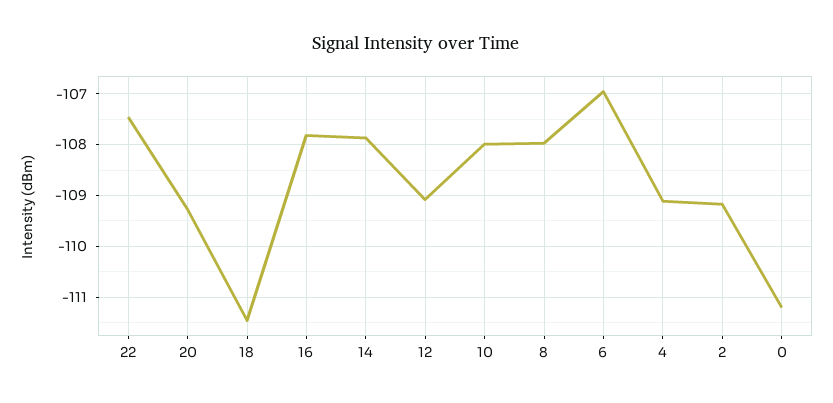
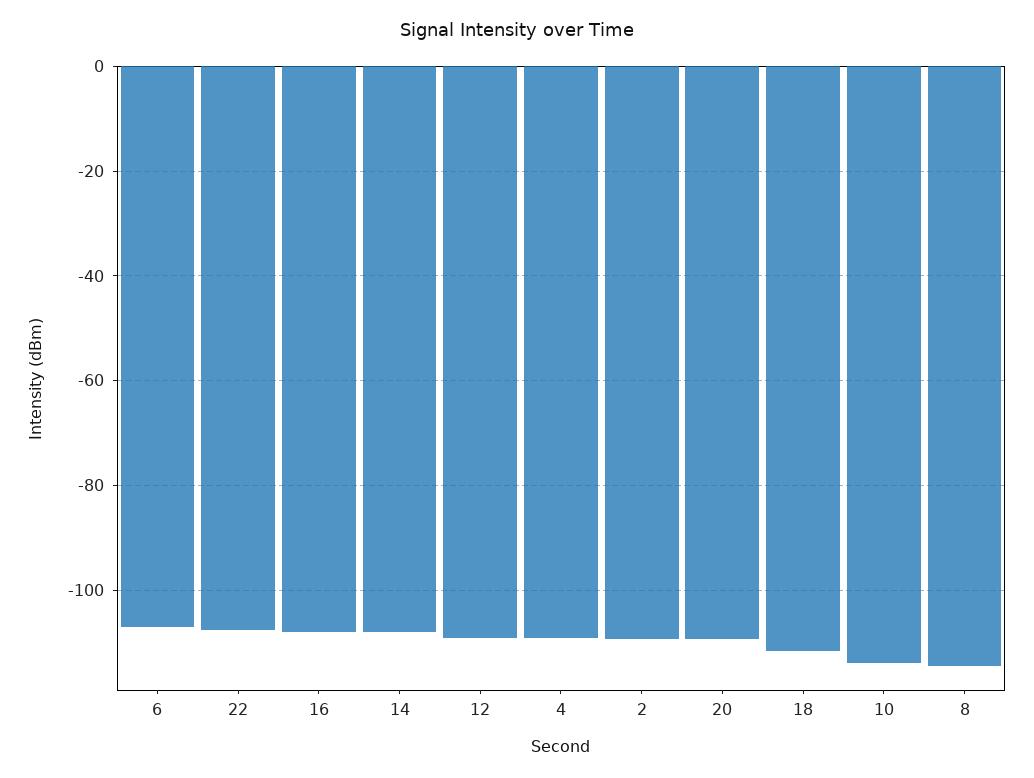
10: -108 -> -114
8: -108 -> -114
0: -111.2 -> none

